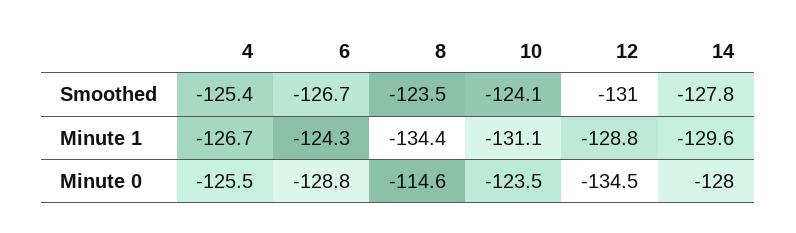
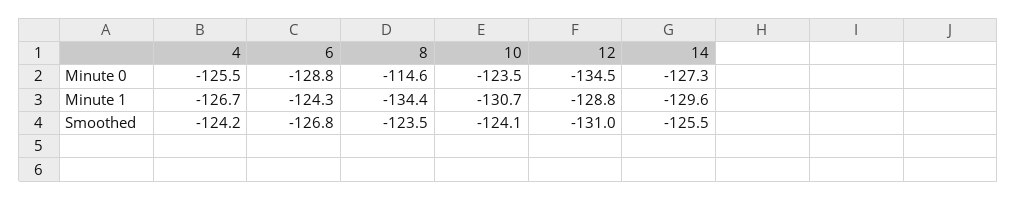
4, Smoothed: -125.4 -> -124.2
6, Smoothed: -126.7 -> -126.8
14, Smoothed: -127.8 -> -125.5
10, Minute 1: -131.1 -> -130.7
14, Minute 0: -128 -> -127.3

